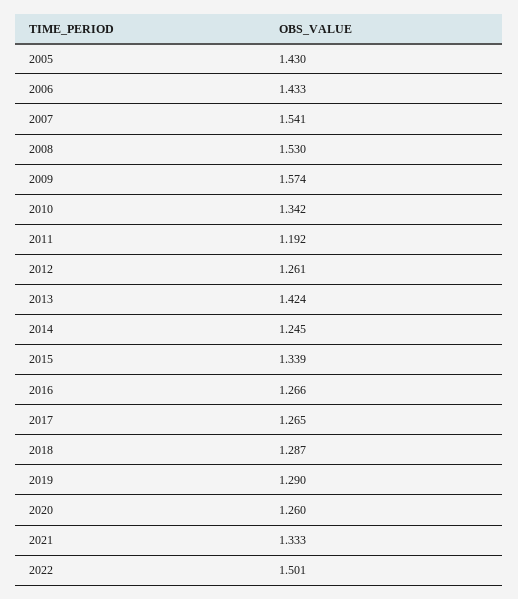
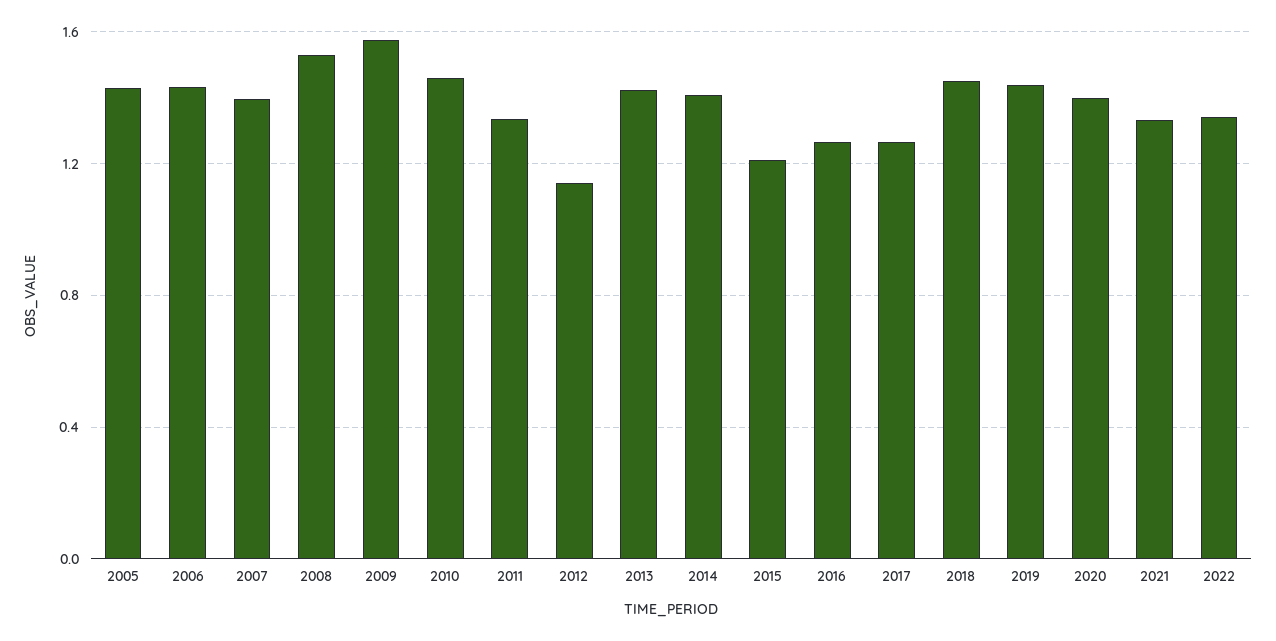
2007: 1.541 -> 1.4
2010: 1.342 -> 1.45
2011: 1.192 -> 1.35
2012: 1.261 -> 1.15
2014: 1.245 -> 1.4
2015: 1.339 -> 1.2
2018: 1.287 -> 1.45
2019: 1.29 -> 1.45
2020: 1.26 -> 1.4
2022: 1.501 -> 1.35

